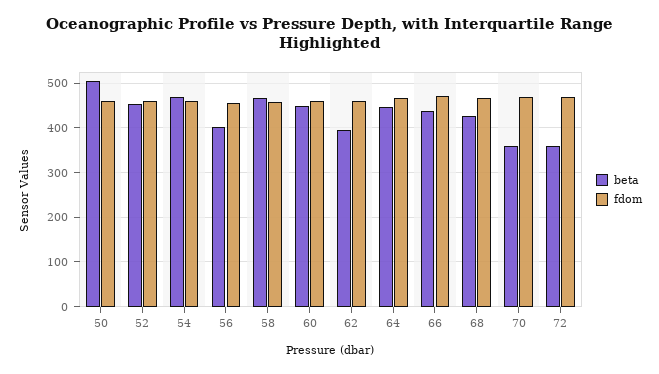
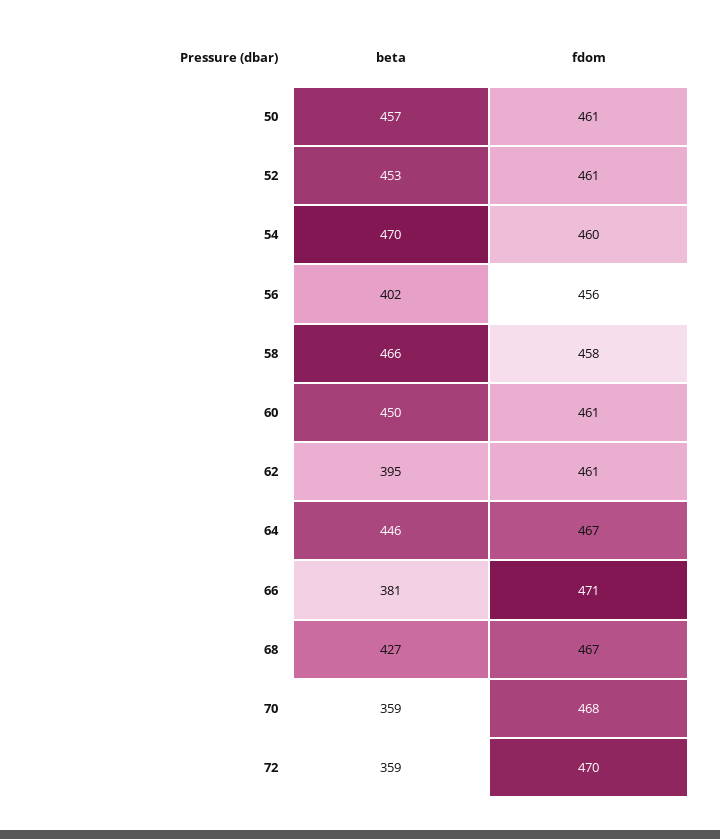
beta, 50: 500 -> 457
beta, 66: 440 -> 381

